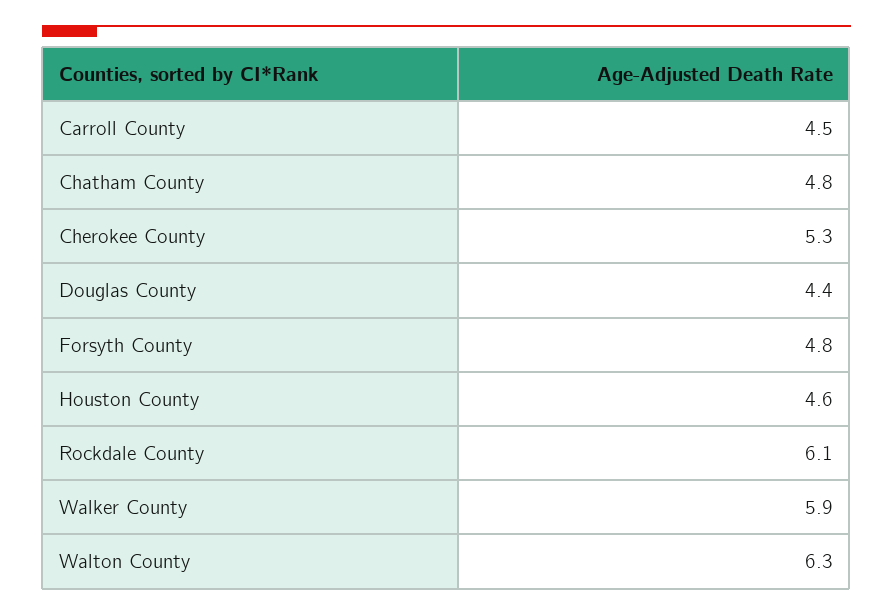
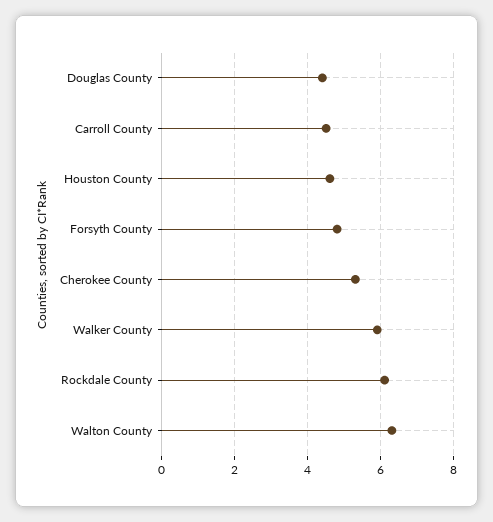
Chatham County: 4.8 -> none

